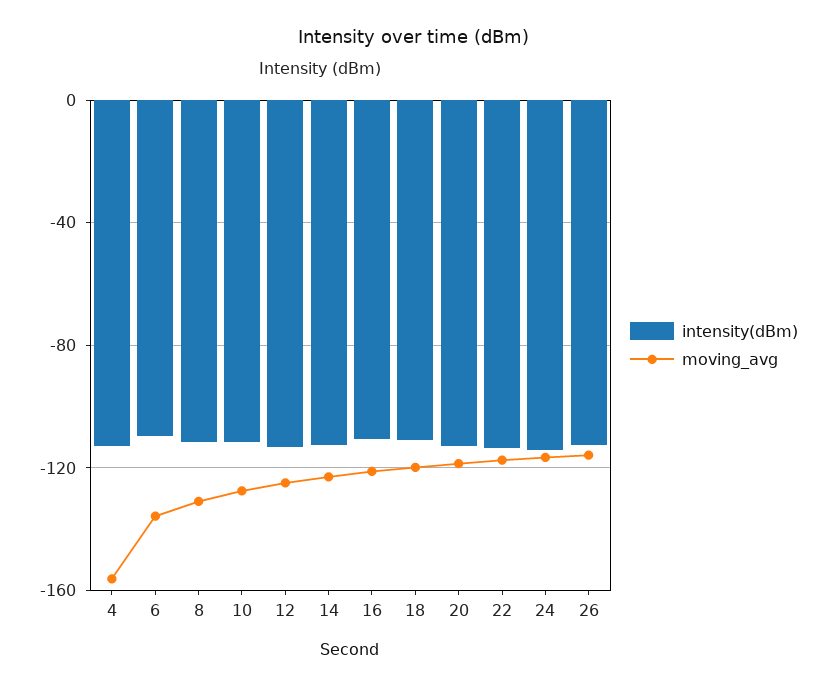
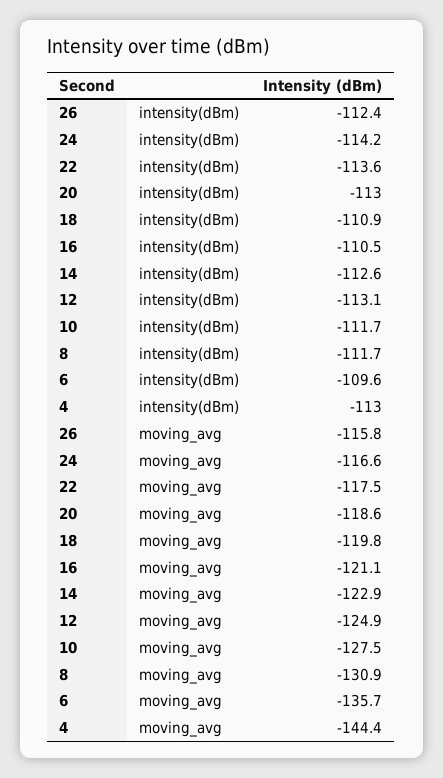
moving_avg, 4: -155 -> -144.4

